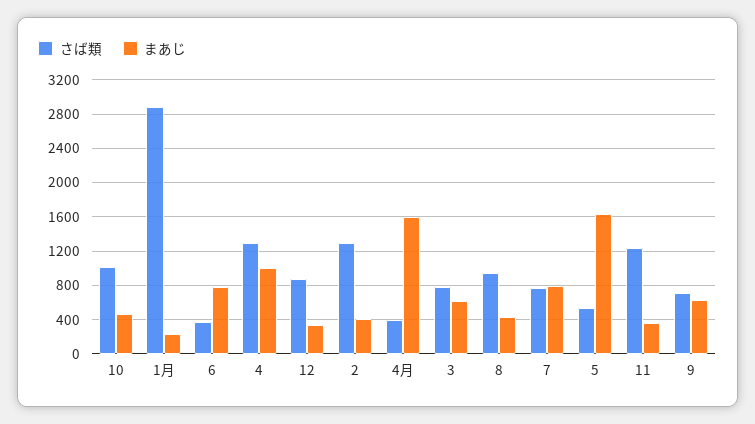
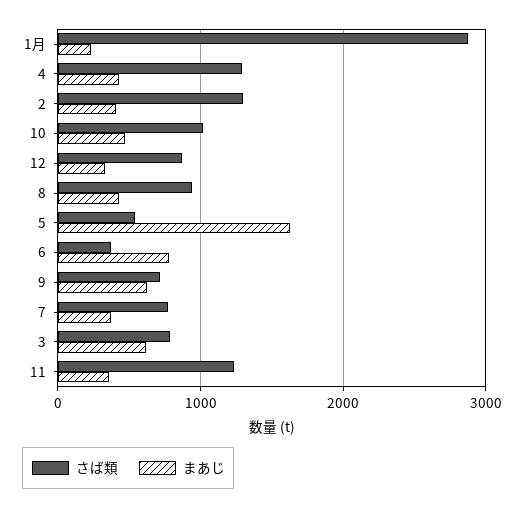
まあじ, 4: 1000 -> 400
さば類, 4月: 400 -> none
まあじ, 4月: 1600 -> none
まあじ, 7: 800 -> 400

